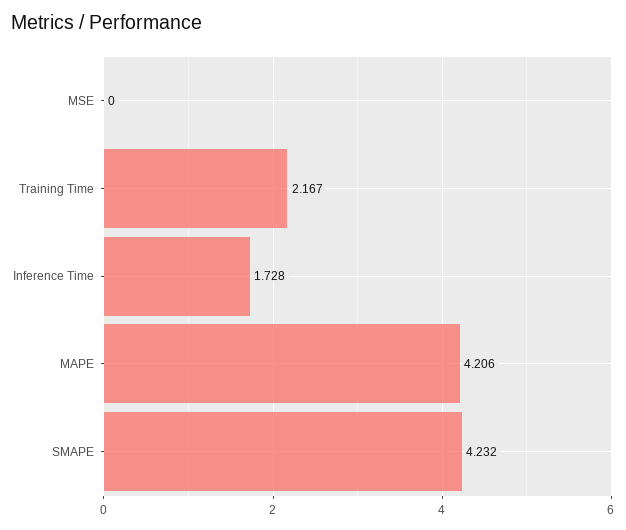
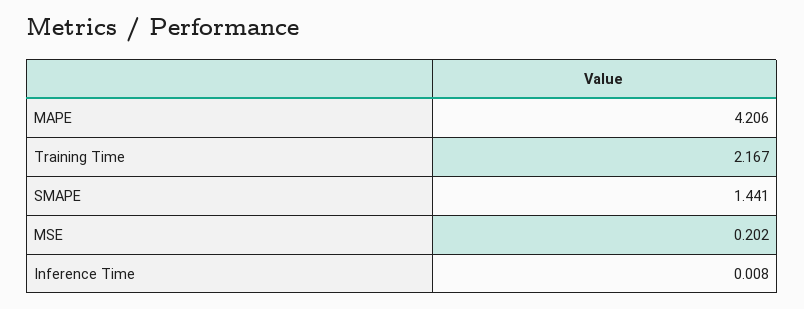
MSE: 0 -> 0.202
Inference Time: 1.728 -> 0.008
SMAPE: 4.232 -> 1.441

